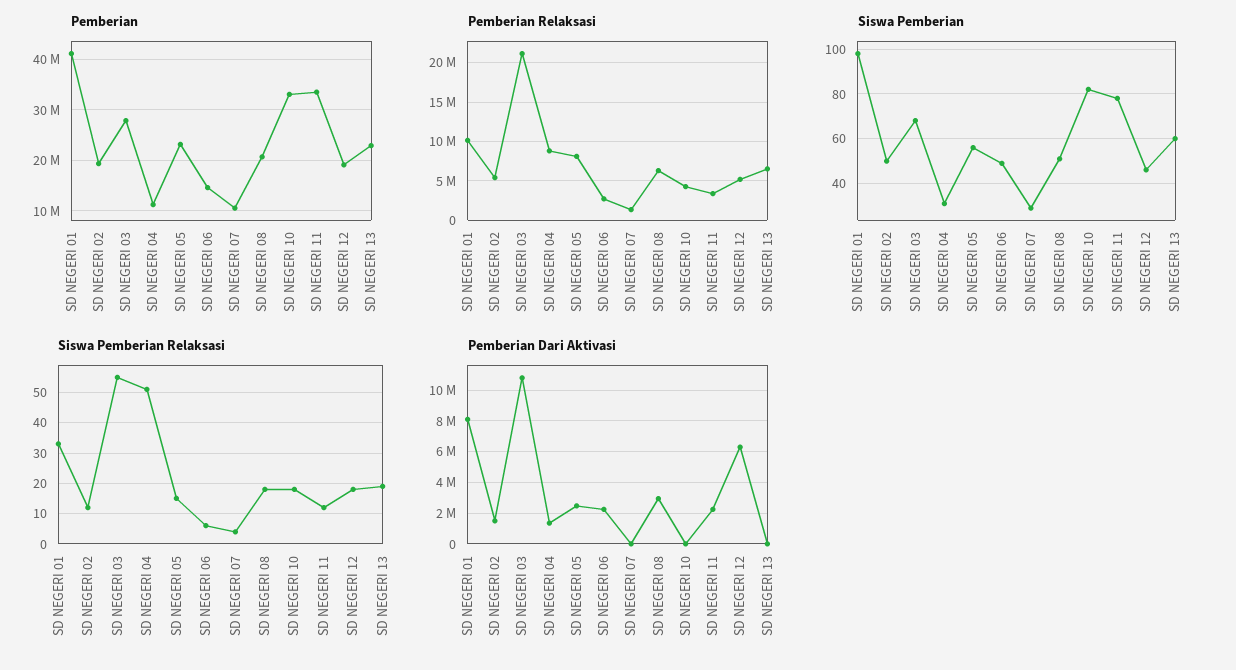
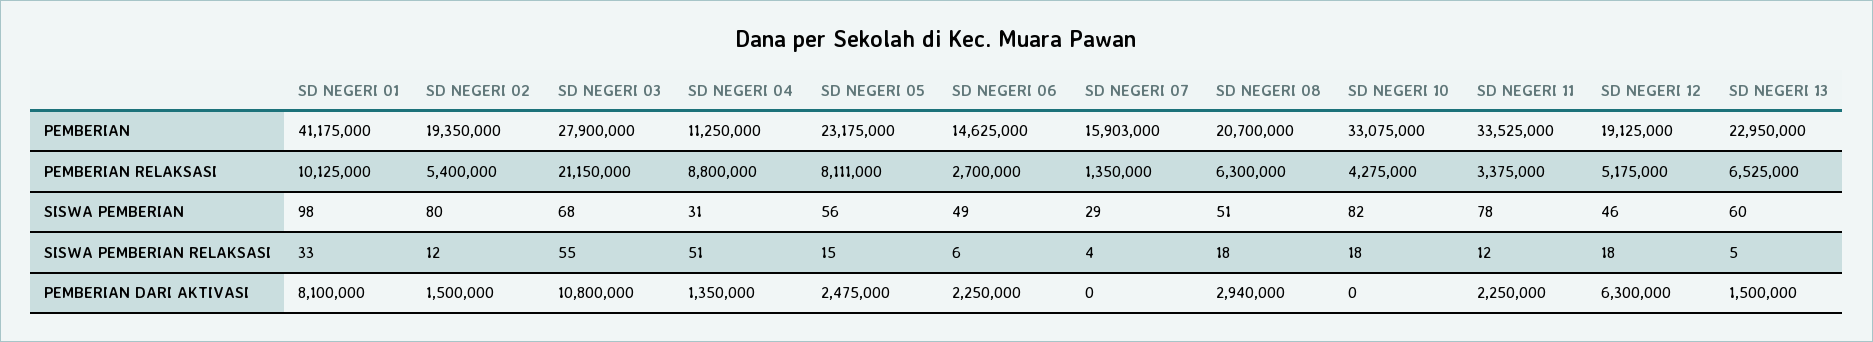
Pemberian, SD NEGERI 07: 10000000 -> 15903000
Siswa Pemberian, SD NEGERI 02: 50 -> 80
Siswa Pemberian Relaksasi, SD NEGERI 13: 20 -> 5
Pemberian Dari Aktivasi, SD NEGERI 13: 0 -> 1500000

